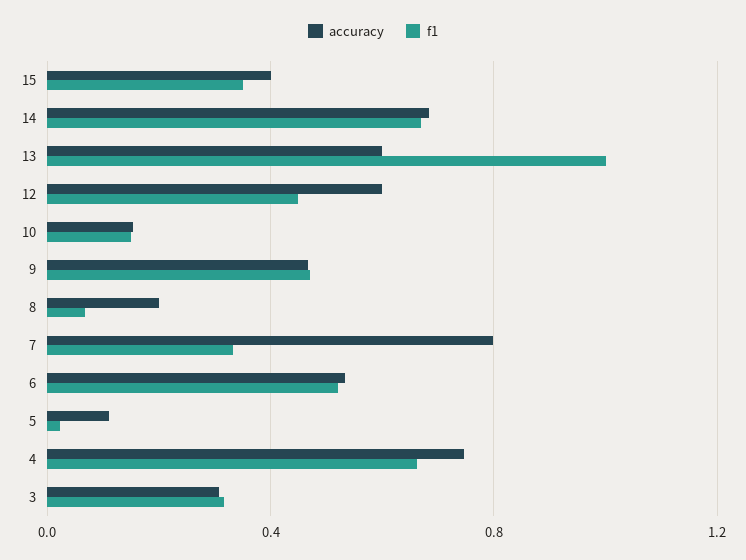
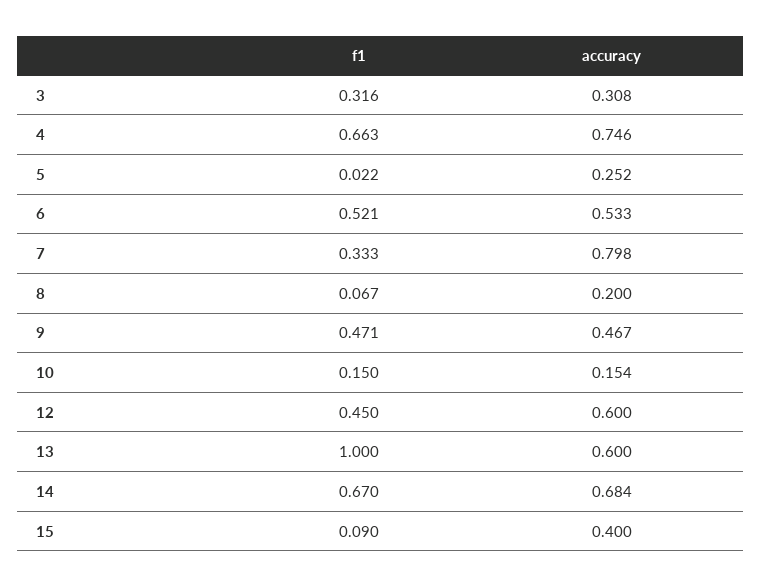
f1, 15: 0.35 -> 0.09
accuracy, 5: 0.1 -> 0.252

